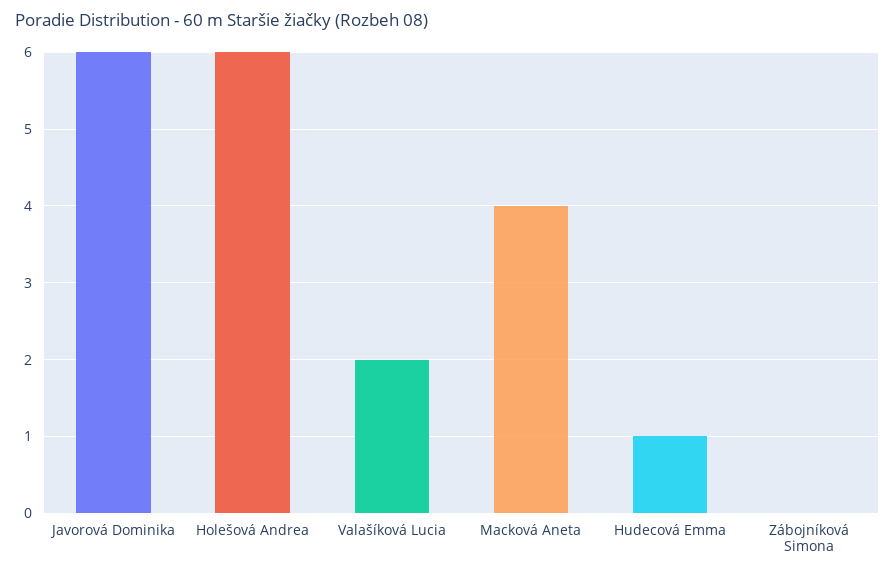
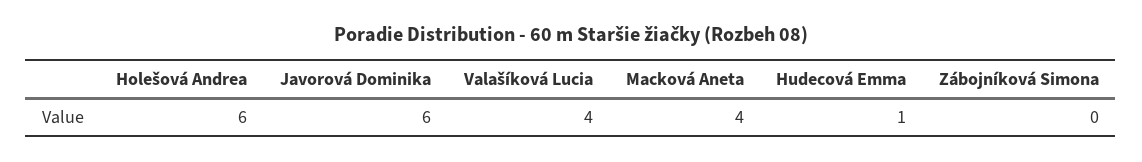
Valašíková Lucia: 2 -> 4

